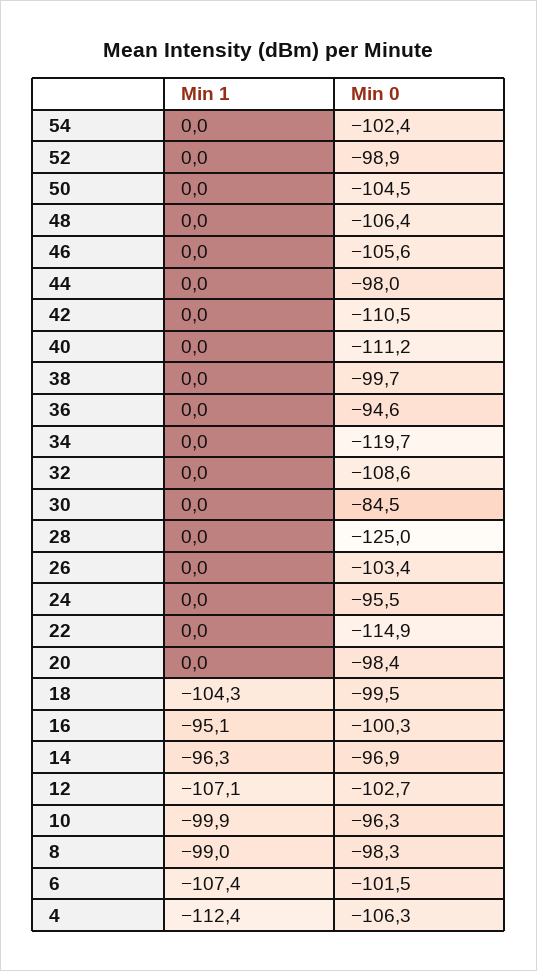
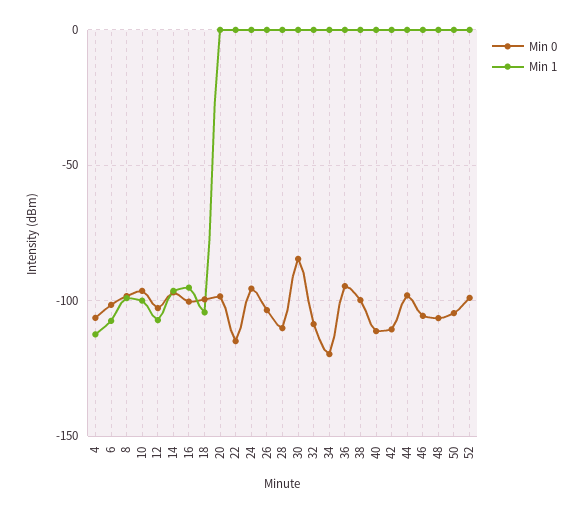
Min 1, 54: 0 -> none
Min 0, 54: -102.4 -> none
Min 0, 28: -125 -> -110

